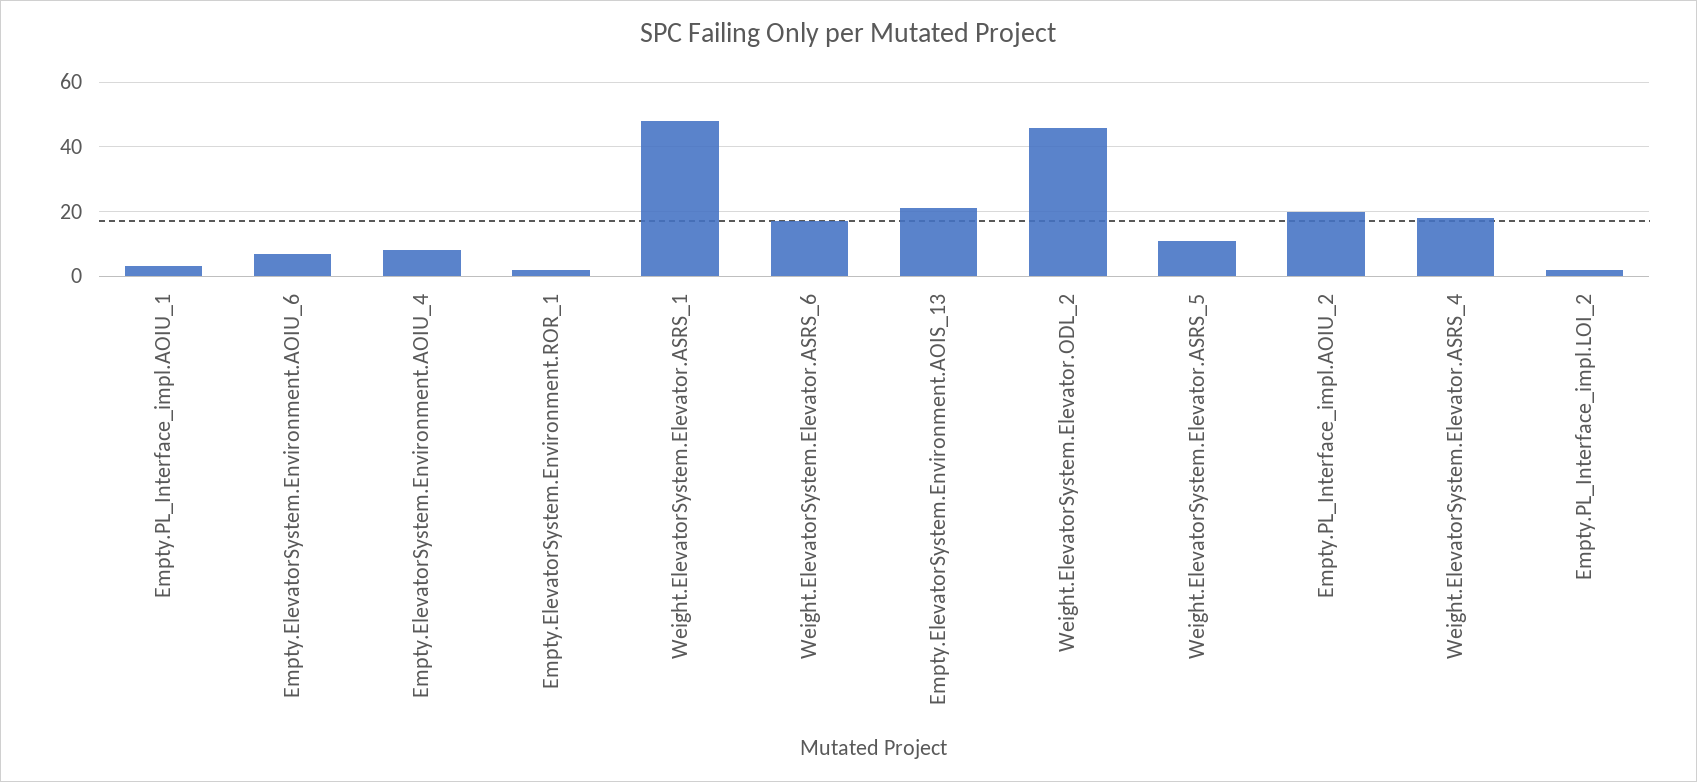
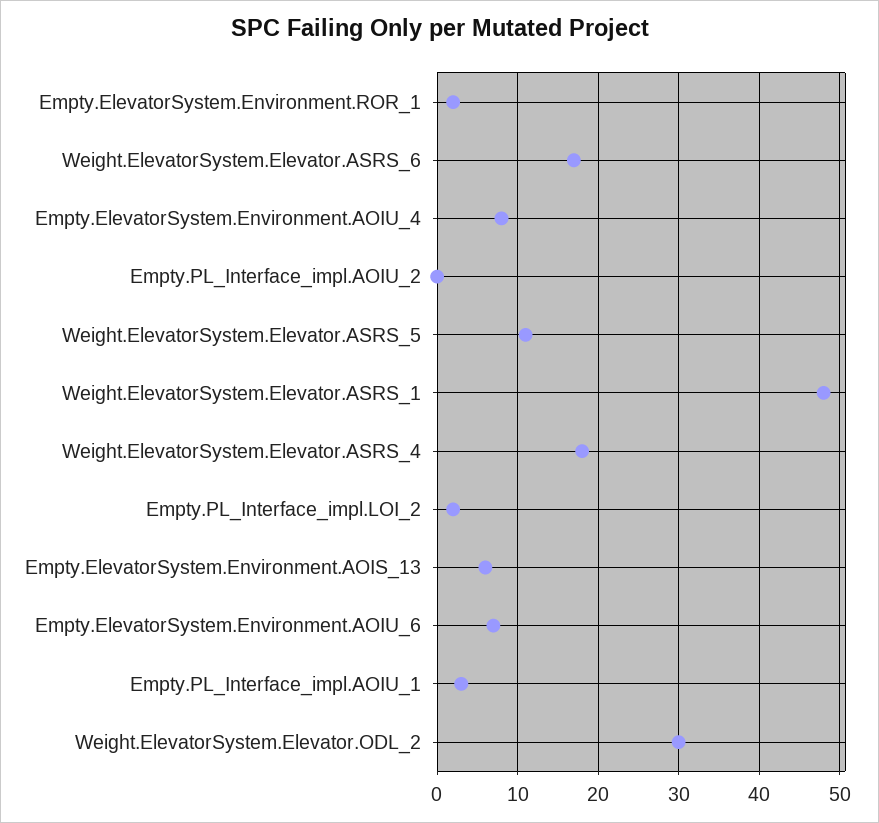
Empty.ElevatorSystem.Environment.AOIS_13: 20 -> 6
Weight.ElevatorSystem.Elevator.ODL_2: 45 -> 30
Empty.PL_Interface_impl.AOIU_2: 20 -> 0

